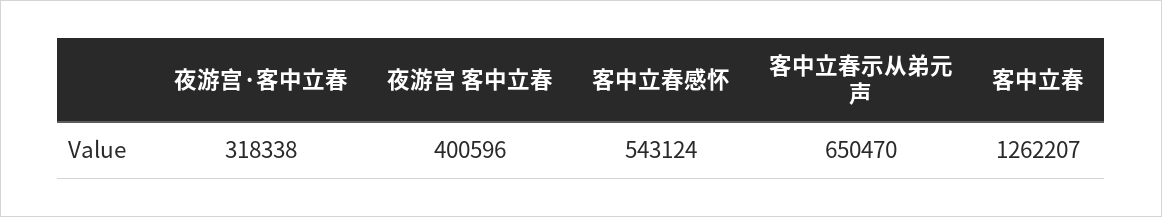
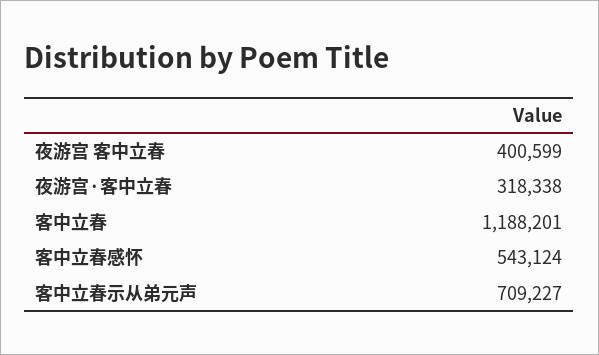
夜游宫 客中立春: 400596 -> 400599
客中立春示从弟元声: 650470 -> 709227
客中立春: 1262207 -> 1188201

